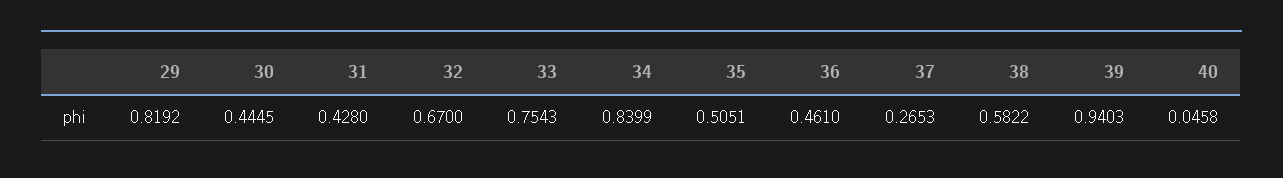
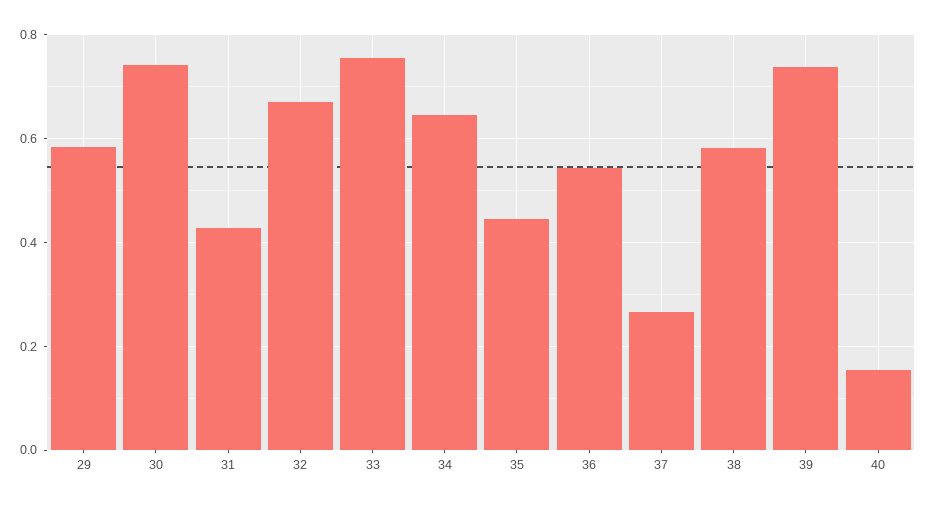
29: 0.8192 -> 0.58
30: 0.4445 -> 0.74
34: 0.8399 -> 0.64
35: 0.5051 -> 0.44
36: 0.461 -> 0.54
39: 0.9403 -> 0.74
40: 0.0458 -> 0.16

